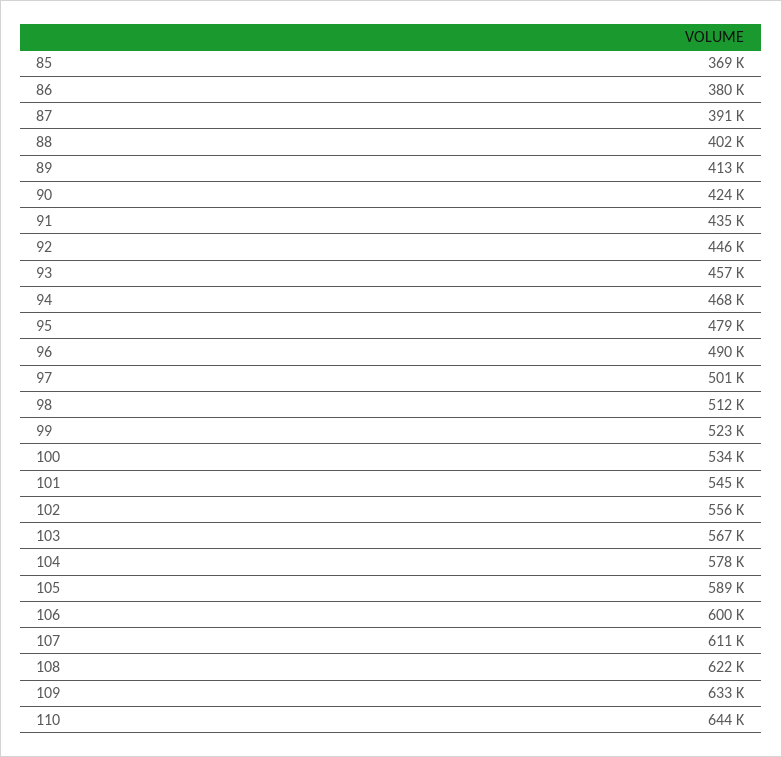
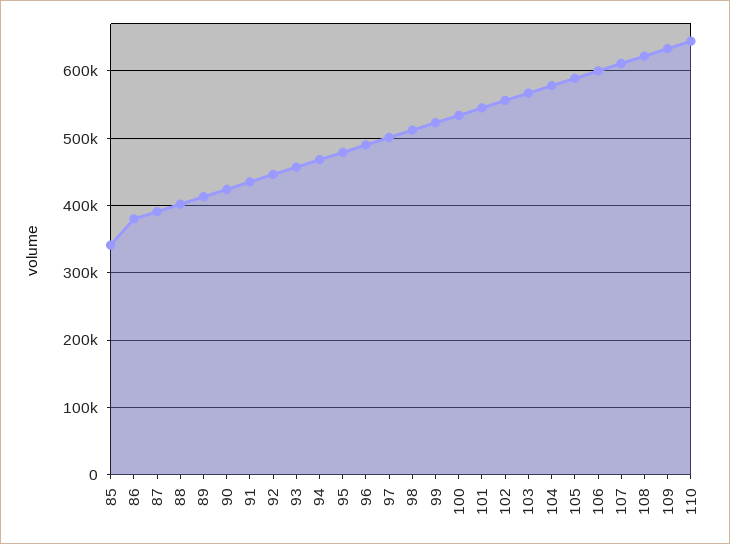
85: 369000 -> 340000

